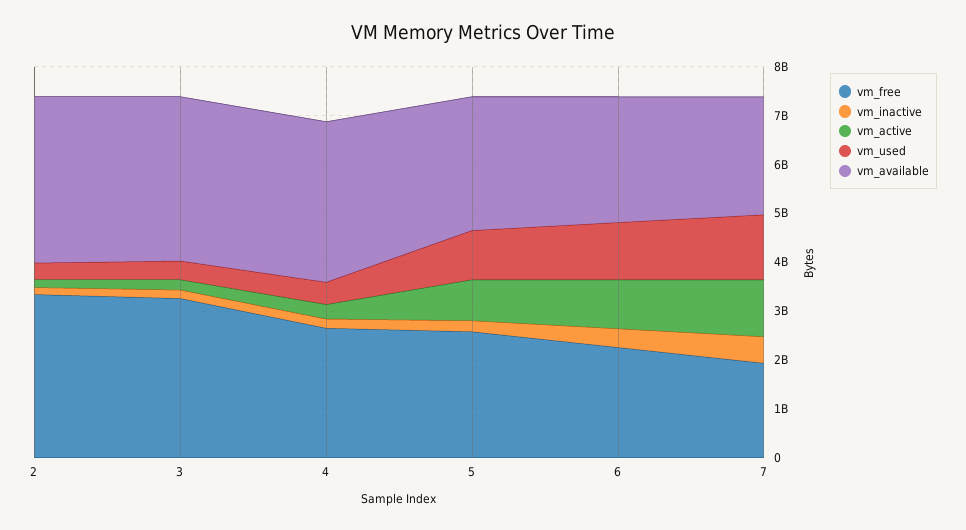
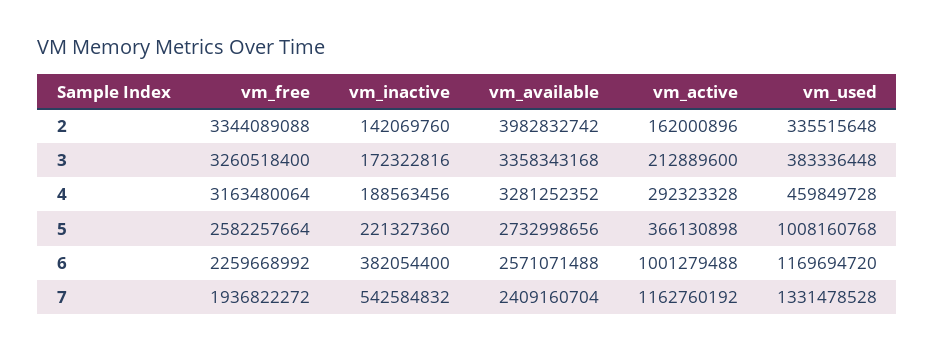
vm_available, 2: 3400000000 -> 3982832742
vm_free, 4: 2600000000 -> 3163480064
vm_active, 5: 800000000 -> 366130898

